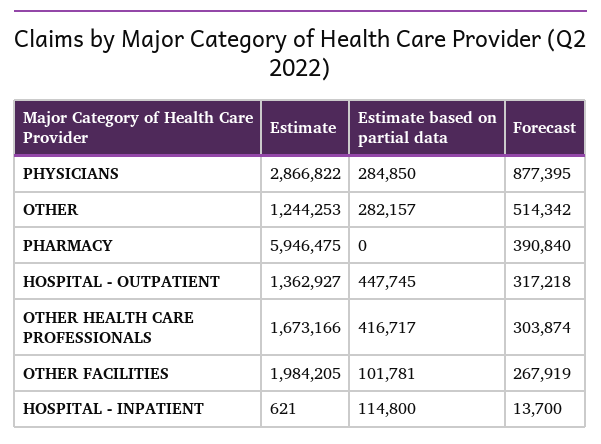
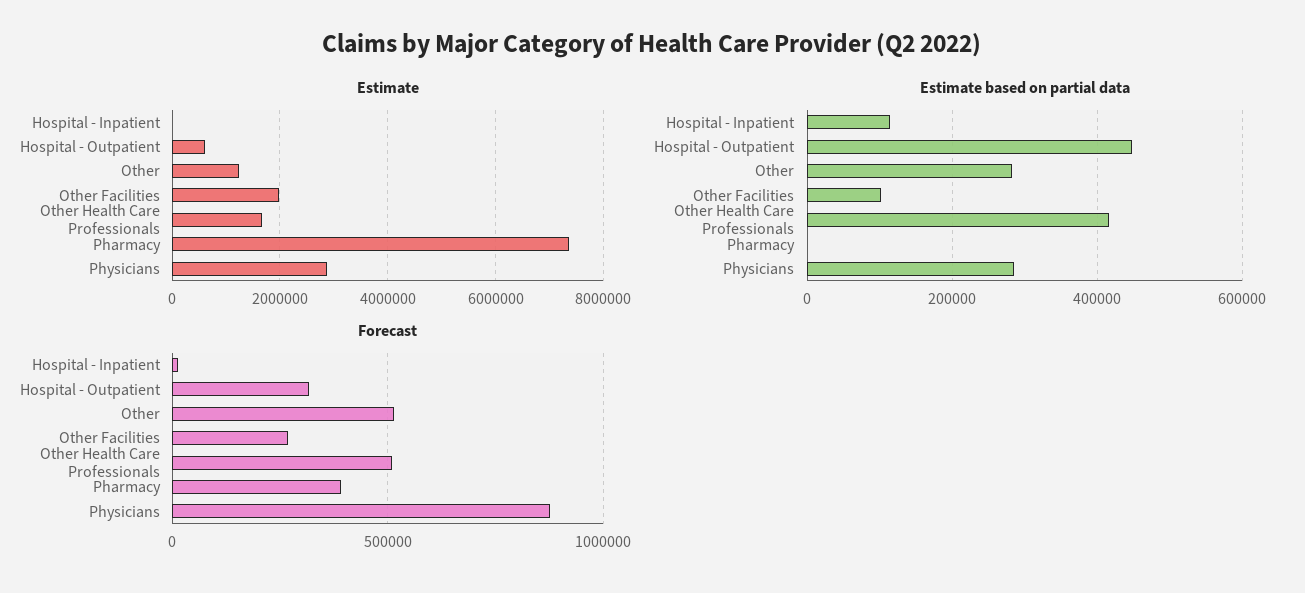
Estimate, PHARMACY: 5946475 -> 7400000
Estimate, HOSPITAL - OUTPATIENT: 1362927 -> 600000
Forecast, OTHER HEALTH CARE PROFESSIONALS: 303874 -> 500000

